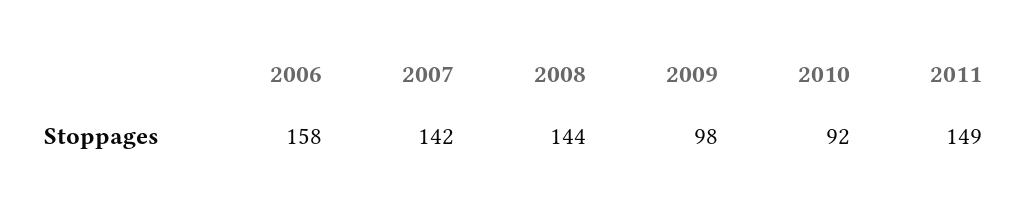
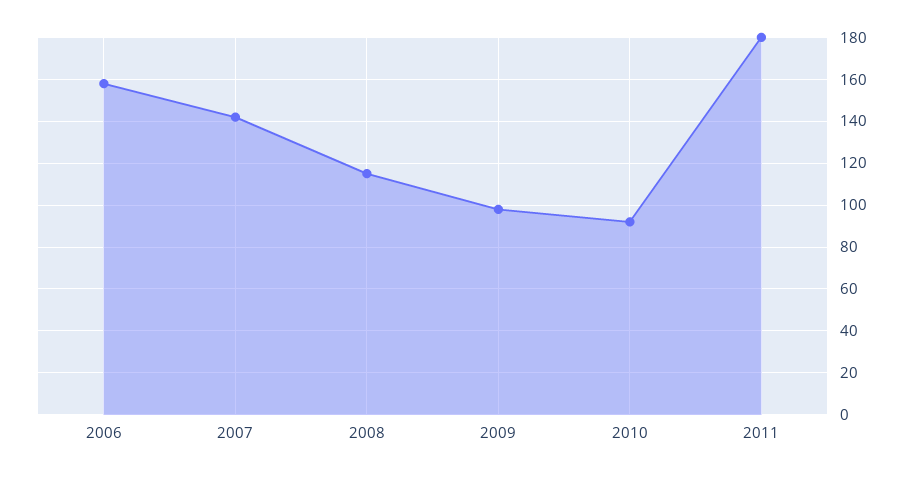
2008: 144 -> 115
2011: 149 -> 180

